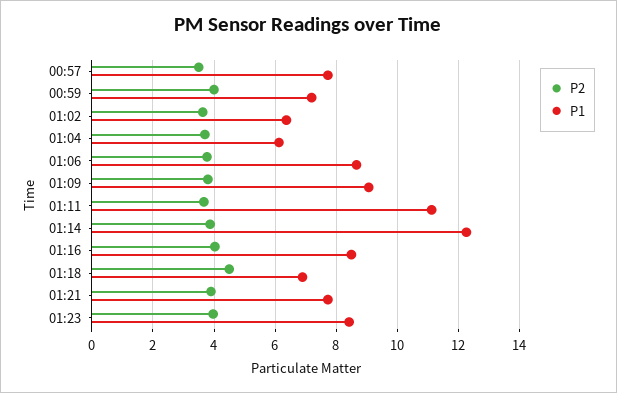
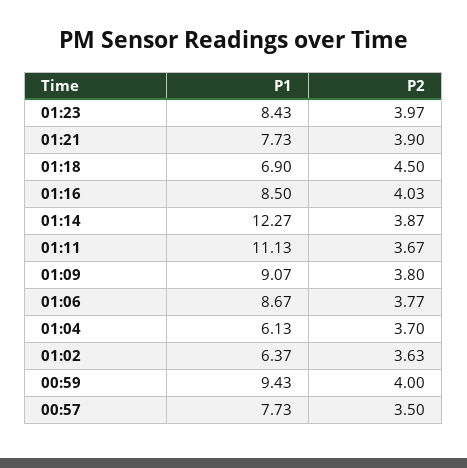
P1, 00:59: 7.2 -> 9.43

